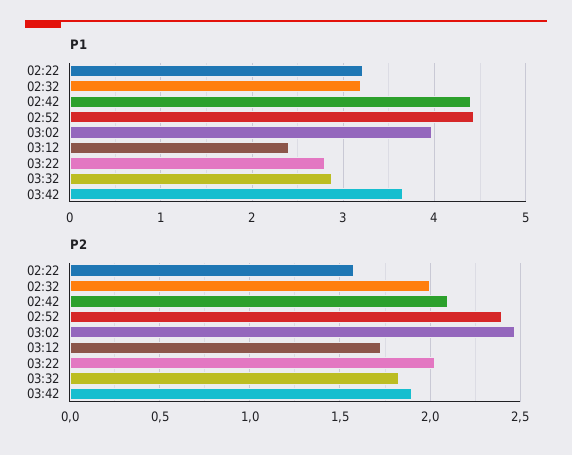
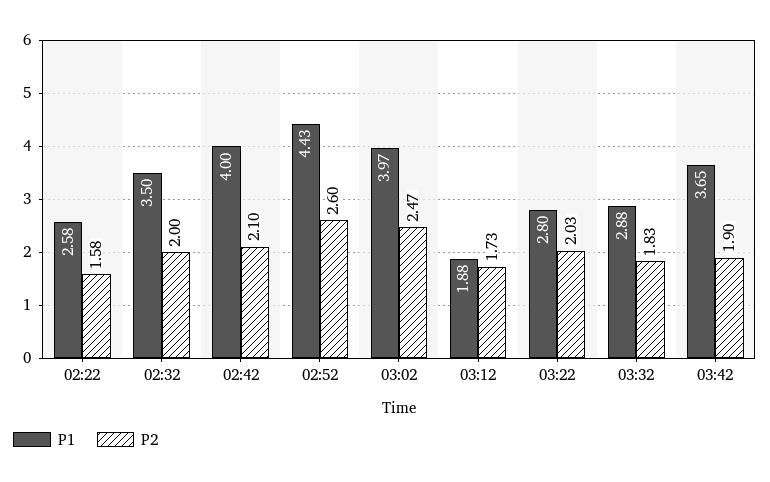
P1, 02:22: 3.2 -> 2.58
P1, 02:32: 3.2 -> 3.5
P1, 02:42: 4.4 -> 4
P1, 03:12: 2.4 -> 1.88
P2, 02:52: 2.4 -> 2.6

